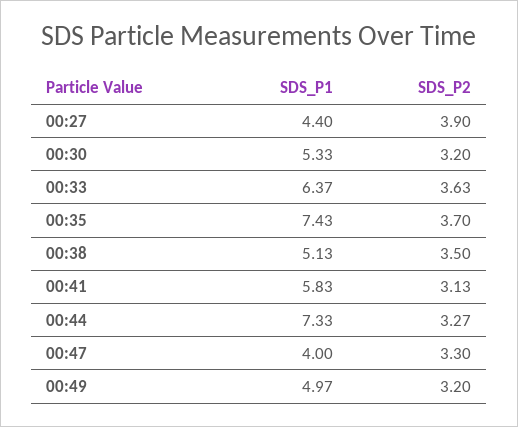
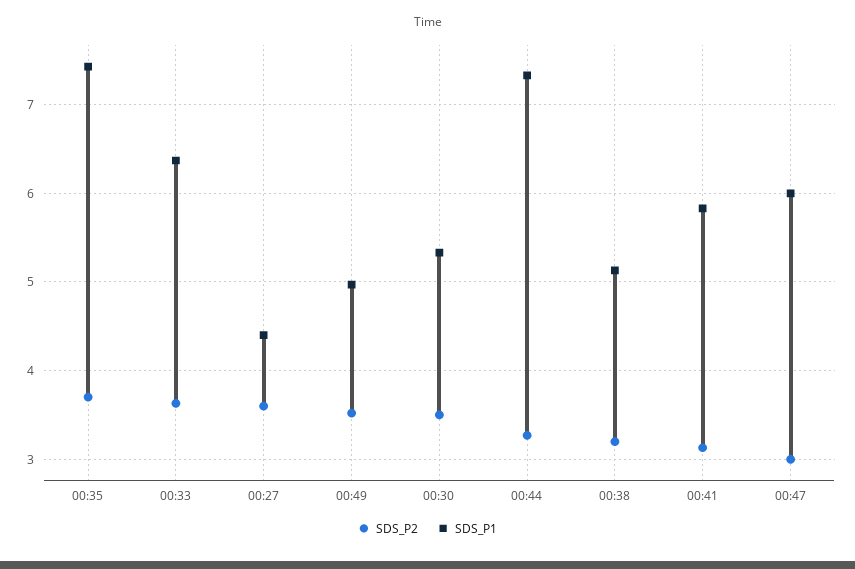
SDS_P2, 00:27: 3.9 -> 3.6
SDS_P2, 00:30: 3.2 -> 3.5
SDS_P2, 00:38: 3.5 -> 3.2
SDS_P1, 00:47: 4 -> 6
SDS_P2, 00:47: 3.3 -> 3
SDS_P2, 00:49: 3.2 -> 3.5

